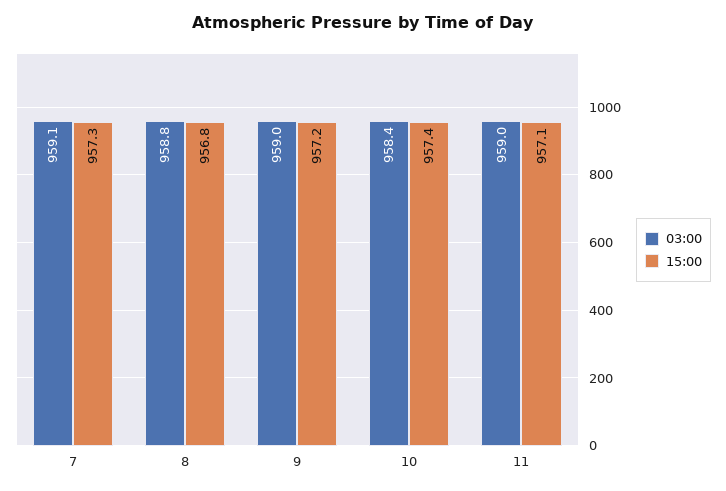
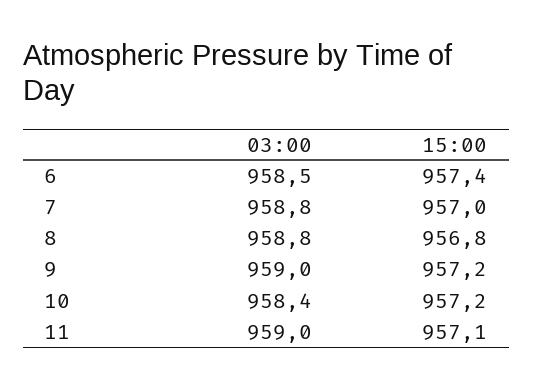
03:00, 7: 959.1 -> 958.8
15:00, 7: 957.3 -> 957
15:00, 10: 957.4 -> 957.2
03:00, 6: none -> 958.5
15:00, 6: none -> 957.4

